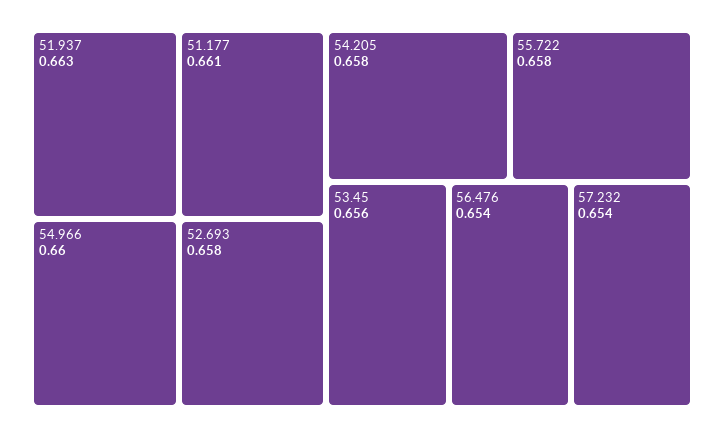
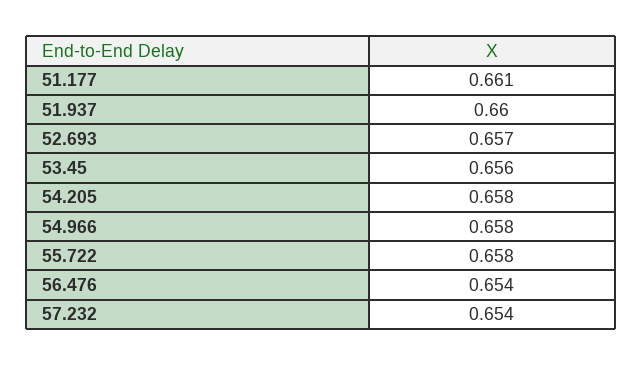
51.937: 0.663 -> 0.66
54.966: 0.66 -> 0.658
52.693: 0.658 -> 0.657

